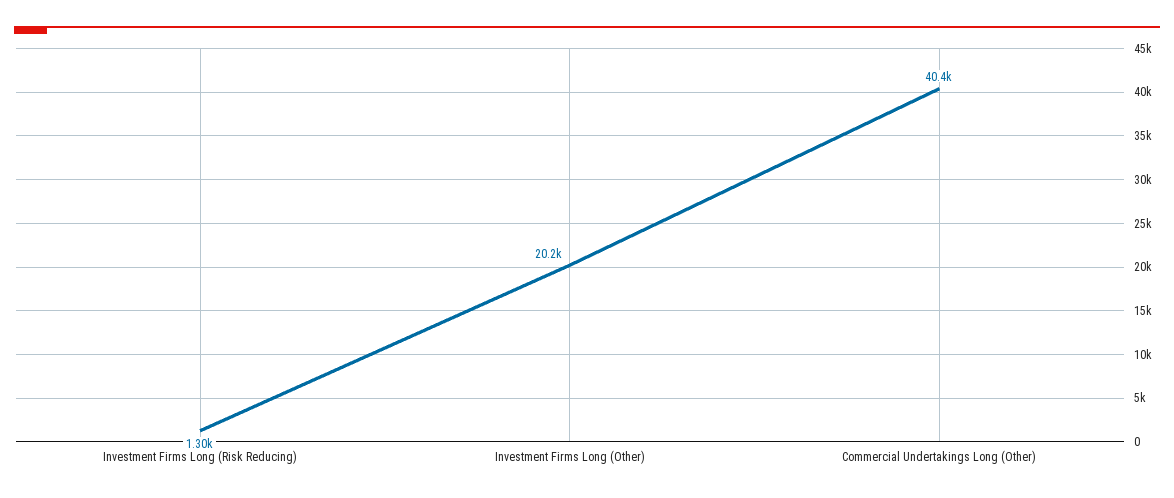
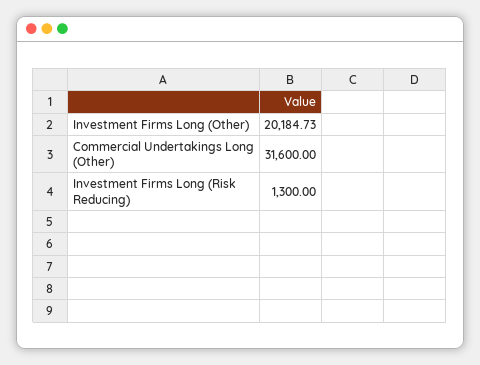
Commercial Undertakings Long (Other): 40400 -> 31600

